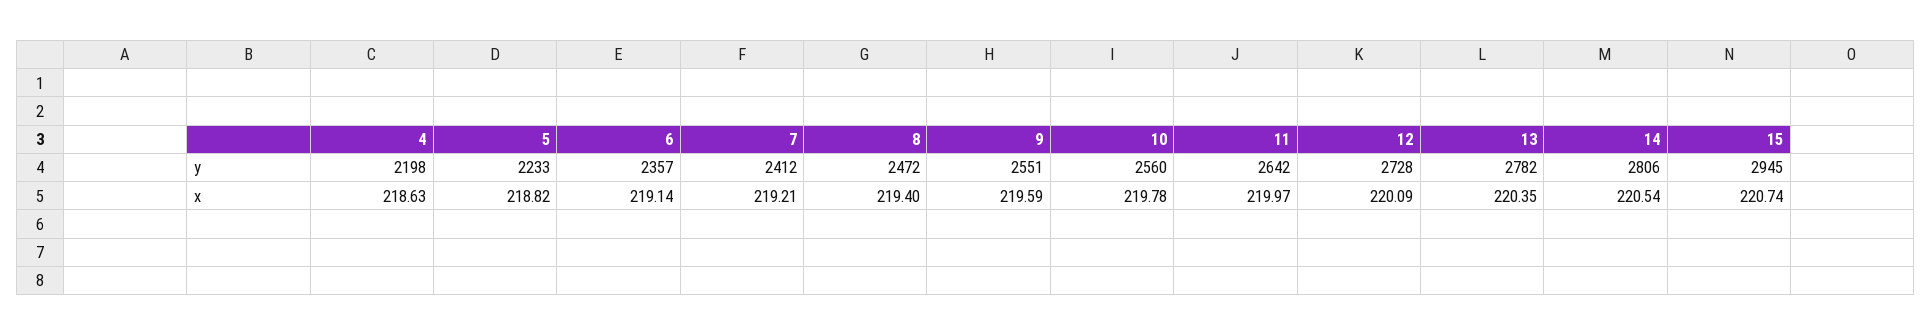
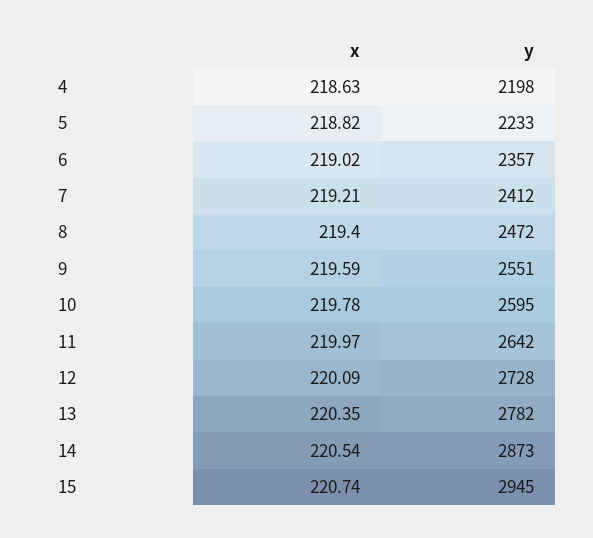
10, y: 2560 -> 2595
14, y: 2806 -> 2873
6, x: 219.14 -> 219.02

